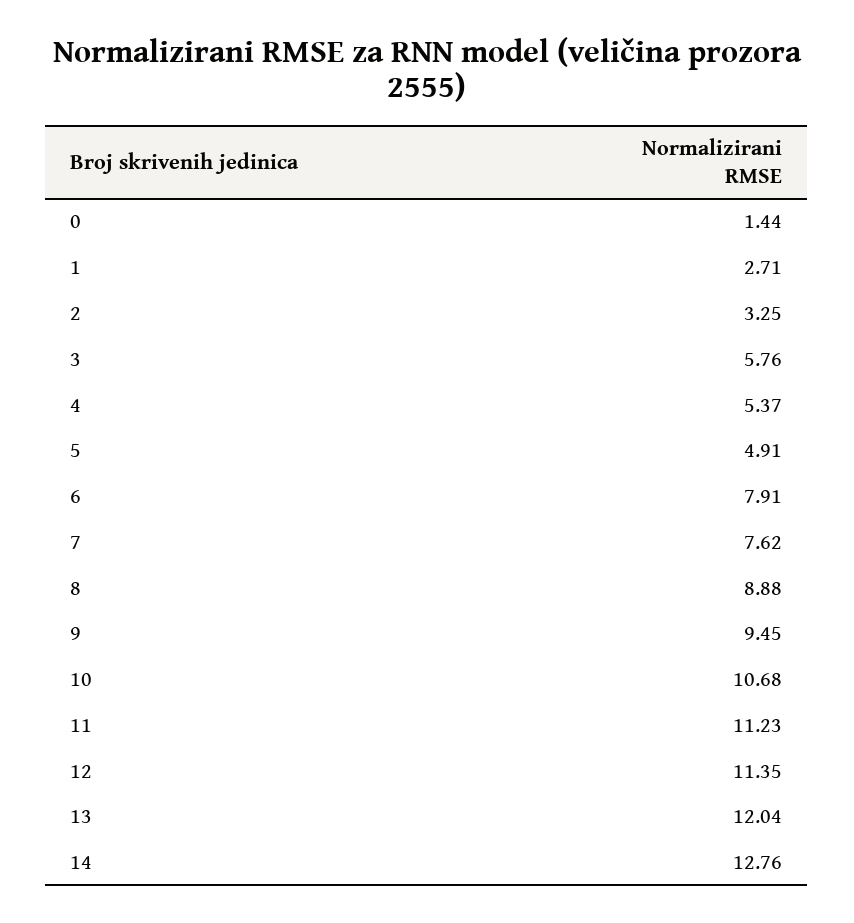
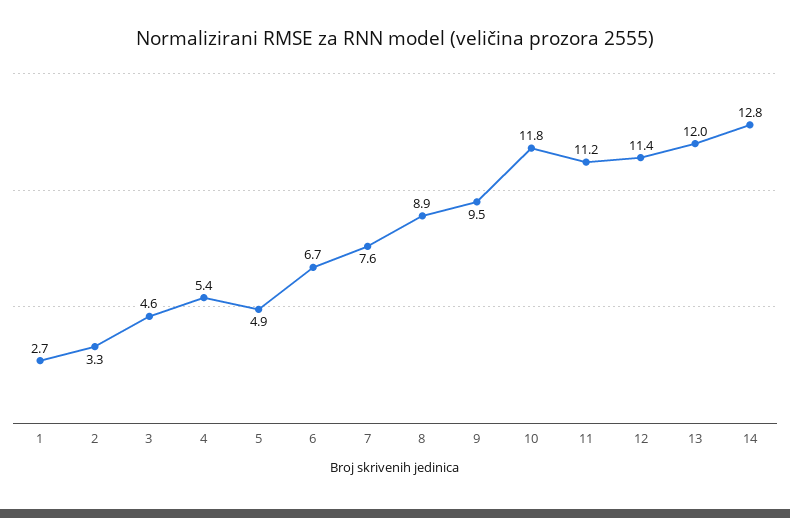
0: 1.44 -> none
3: 5.76 -> 4.6
6: 7.91 -> 6.7
10: 10.68 -> 11.8

